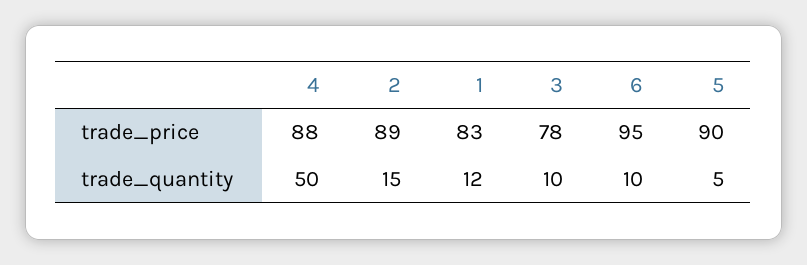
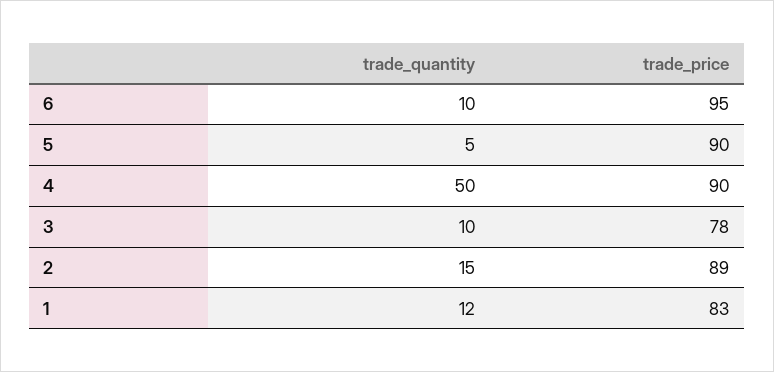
4, trade_price: 88 -> 90

